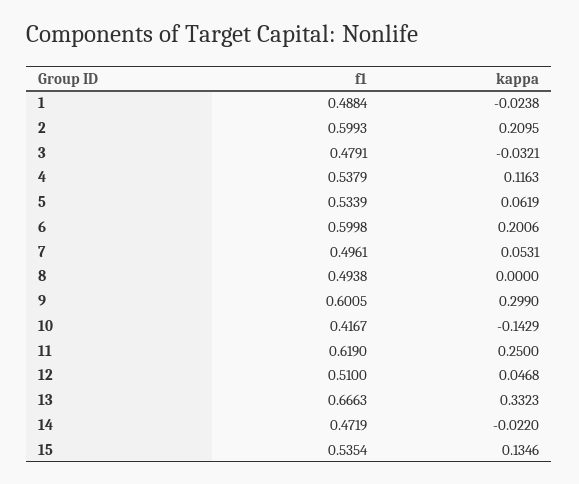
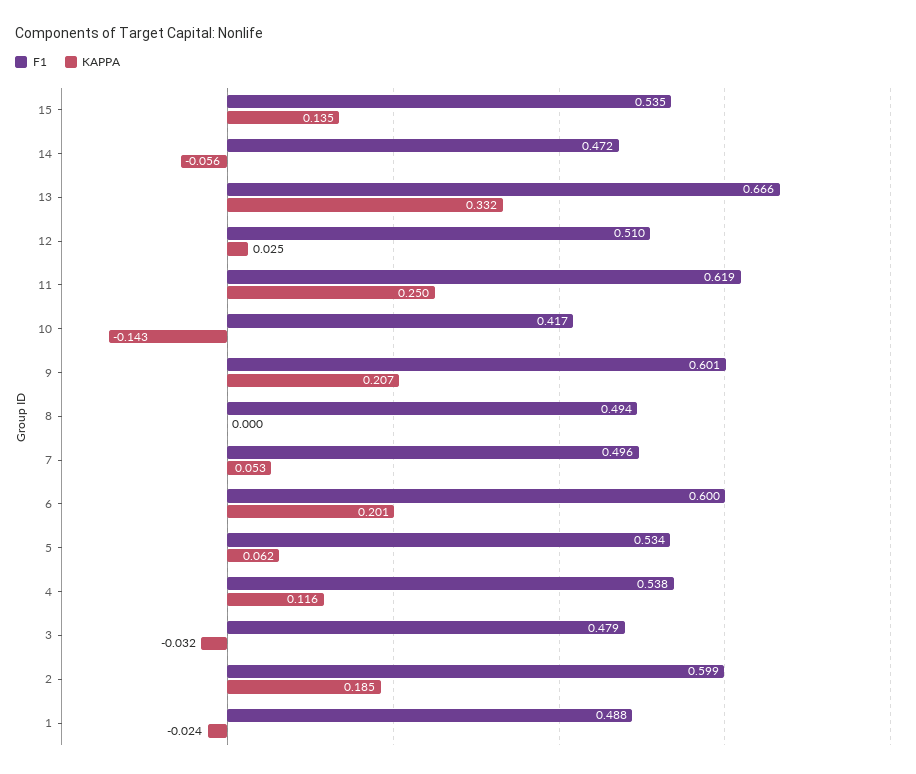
kappa, 2: 0.2095 -> 0.185
kappa, 9: 0.299 -> 0.207
kappa, 12: 0.0468 -> 0.025
kappa, 14: -0.022 -> -0.056

